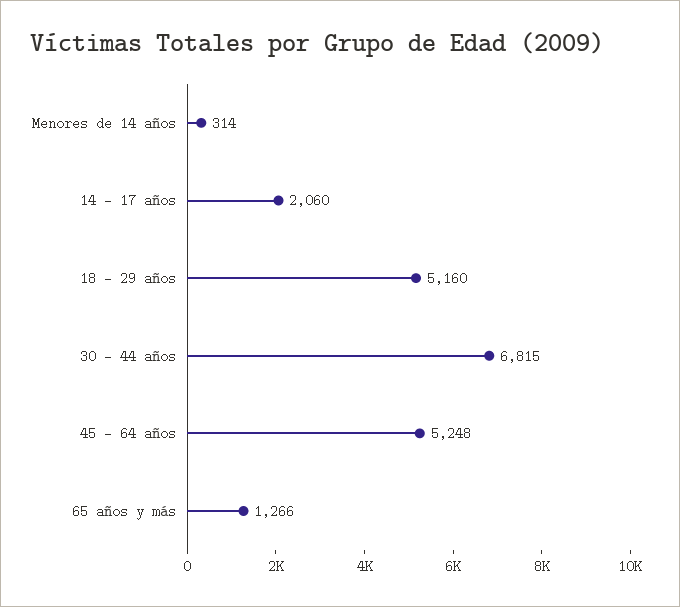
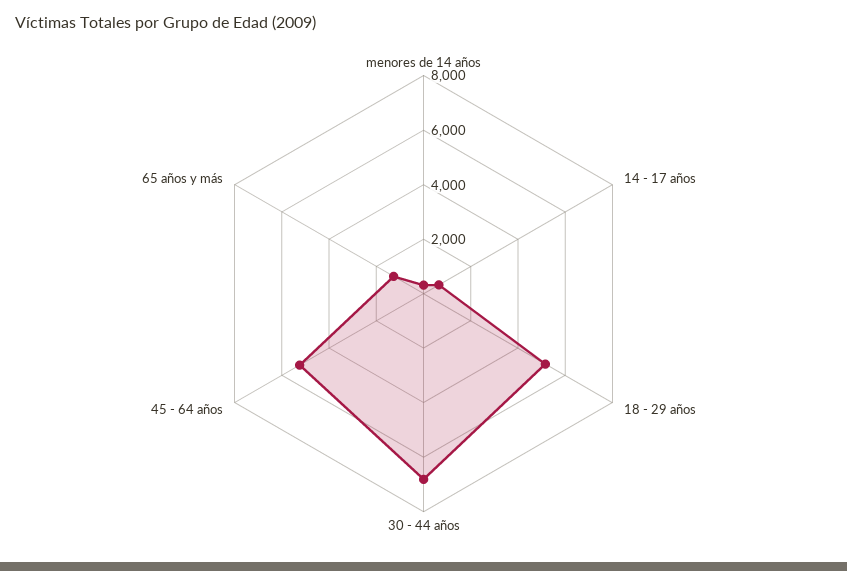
14 - 17 años: 2060 -> 500

